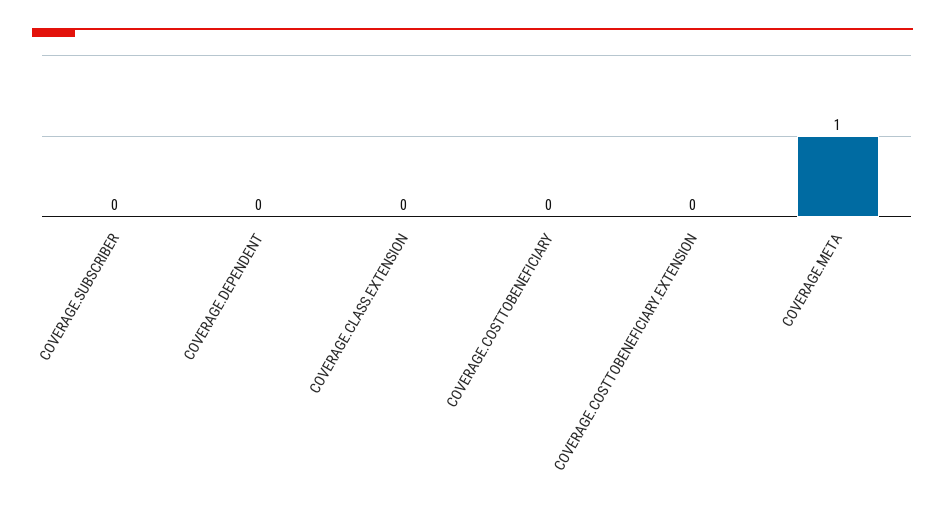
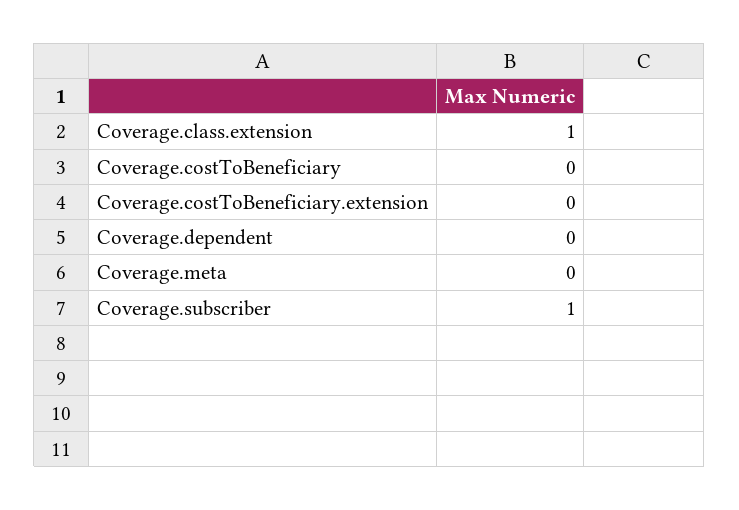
COVERAGE.SUBSCRIBER: 0 -> 1
COVERAGE.CLASS.EXTENSION: 0 -> 1
COVERAGE.META: 1 -> 0

